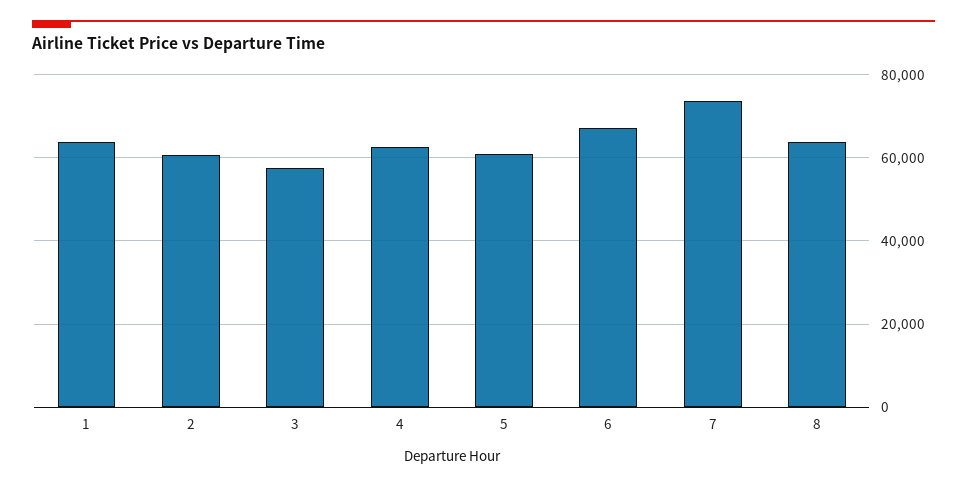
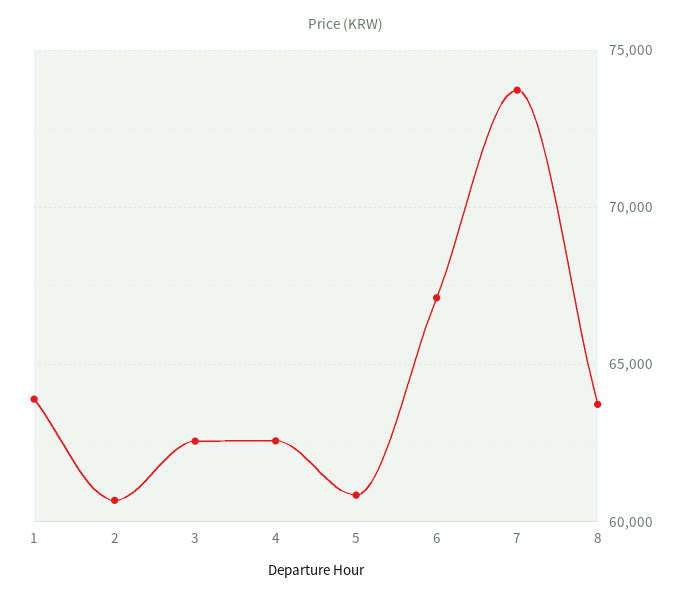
3: 58000 -> 62500

